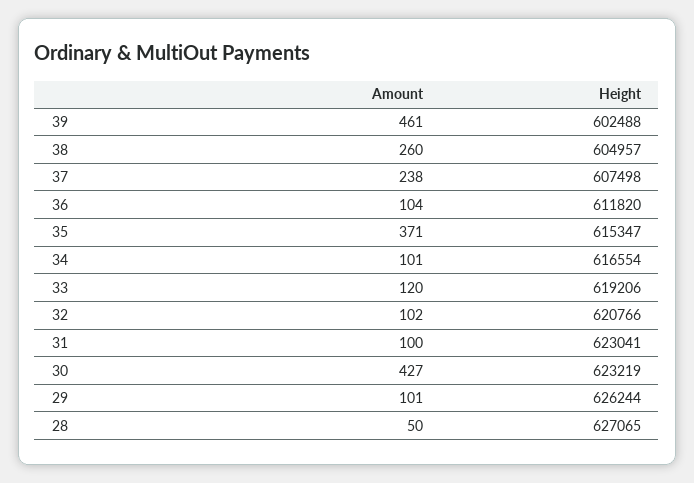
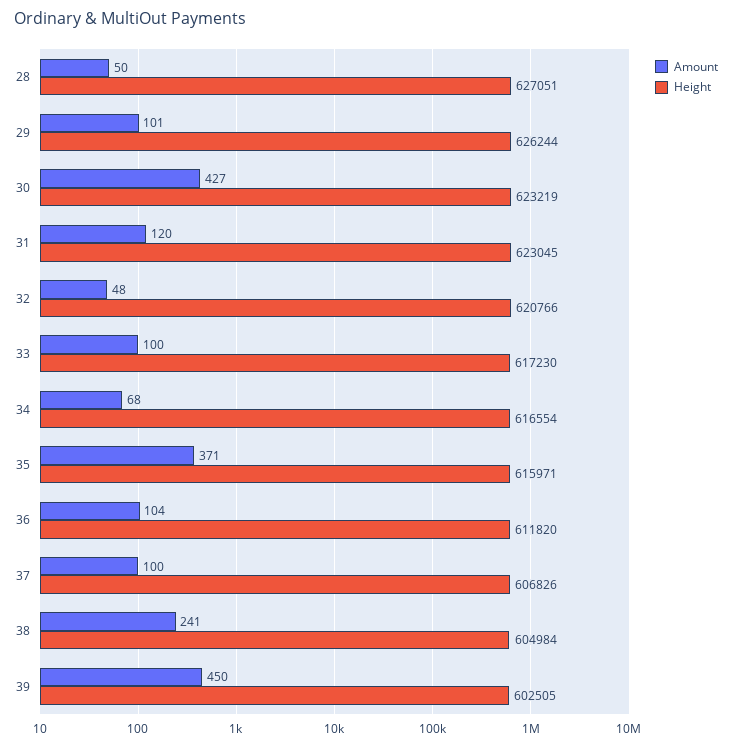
Amount, 39: 461 -> 450
Height, 39: 602488 -> 602505
Amount, 38: 260 -> 241
Height, 38: 604957 -> 604984
Amount, 37: 238 -> 100
Height, 37: 607498 -> 606826
Height, 35: 615347 -> 615971
Amount, 34: 101 -> 68
Amount, 33: 120 -> 100
Height, 33: 619206 -> 617230
Amount, 32: 102 -> 48
Amount, 31: 100 -> 120
Height, 31: 623041 -> 623045
Height, 28: 627065 -> 627051

